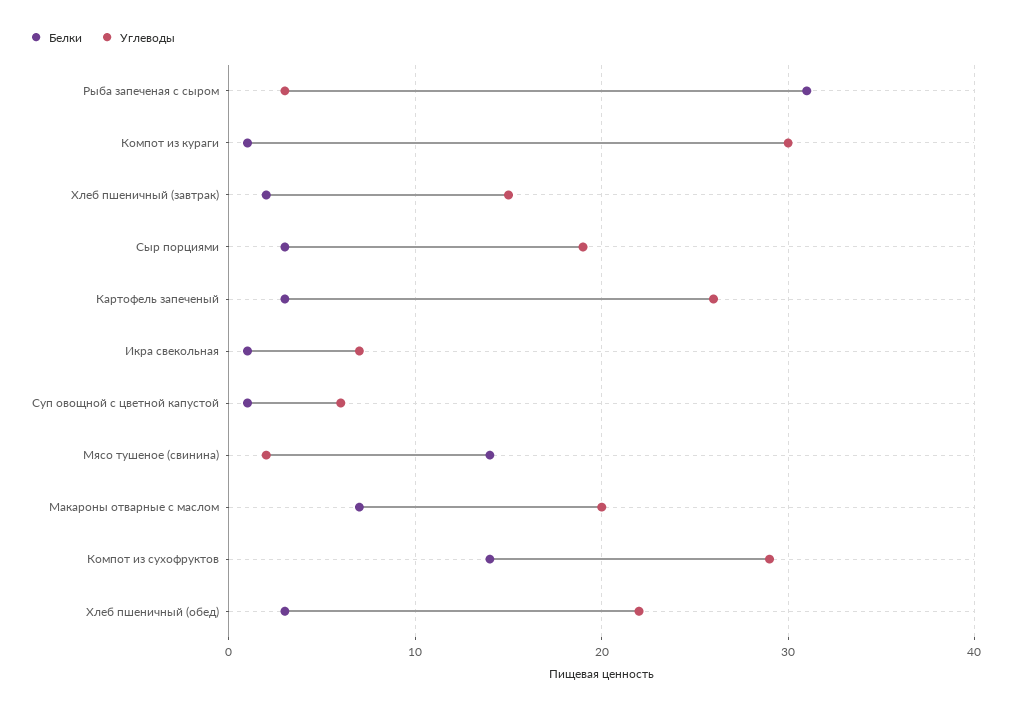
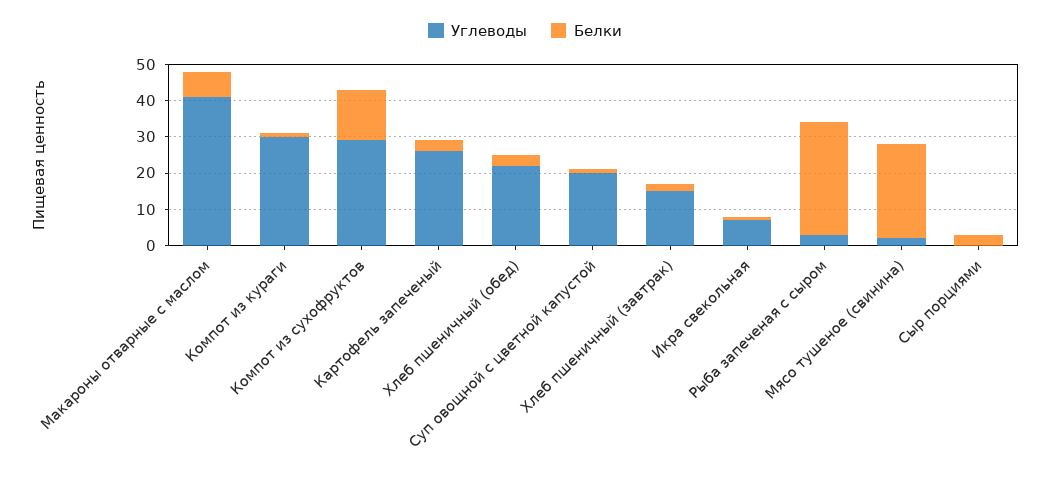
Углеводы, Сыр порциями: 19 -> 0
Углеводы, Суп овощной с цветной капустой: 6 -> 20
Белки, Мясо тушеное (свинина): 14 -> 25
Углеводы, Макароны отварные с маслом: 20 -> 40

